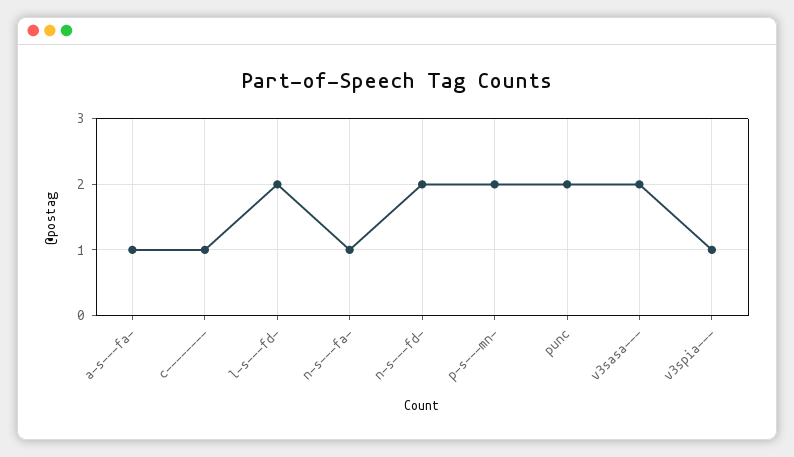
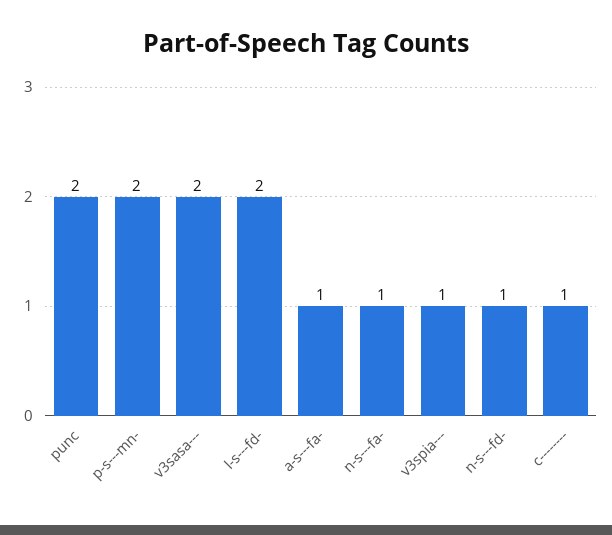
n-s---fd-: 2 -> 1

